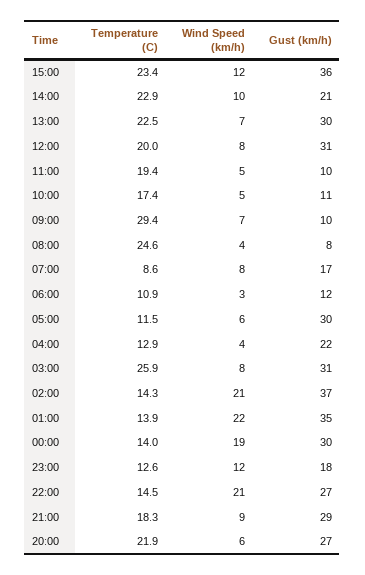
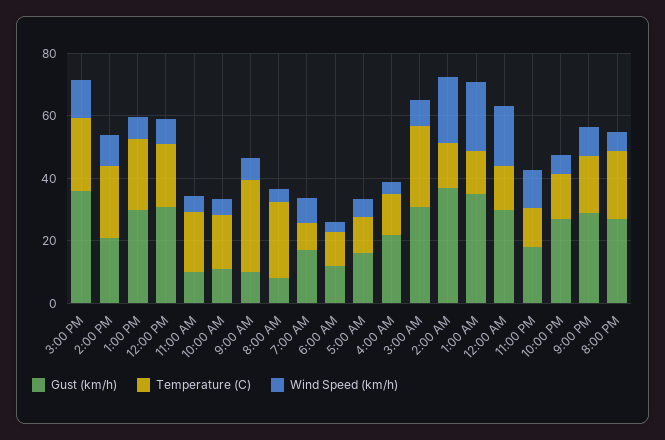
Gust (km/h), 05:00: 30 -> 15
Wind Speed (km/h), 22:00: 21 -> 5

